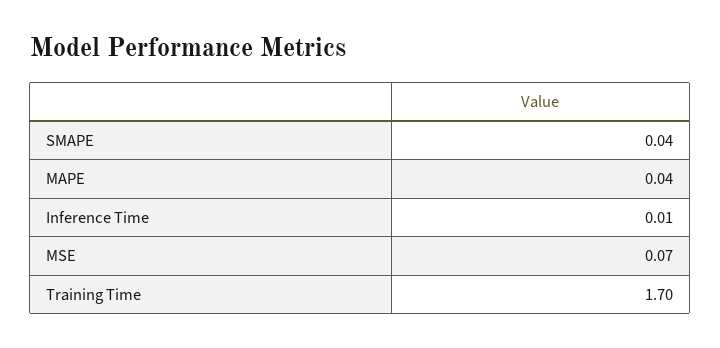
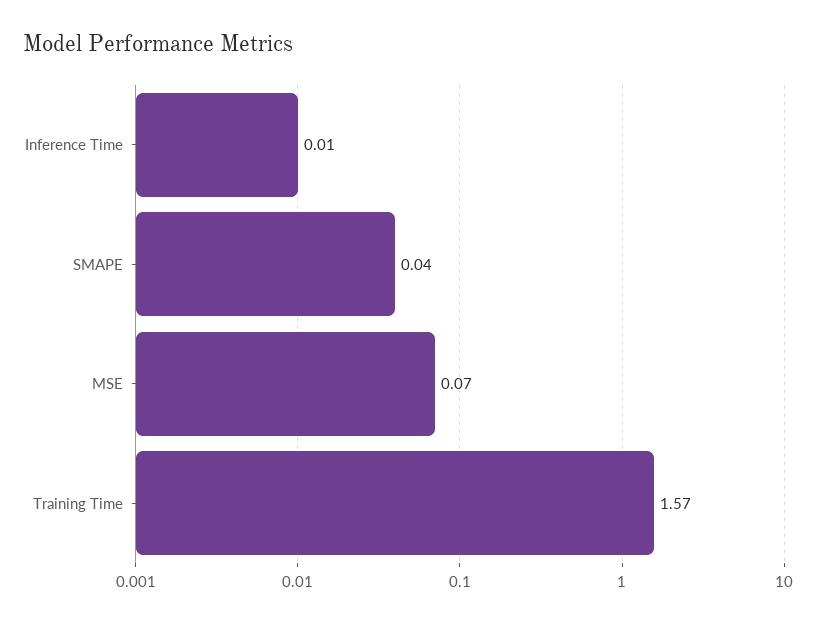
MAPE: 0.04 -> none
Training Time: 1.7 -> 1.57

